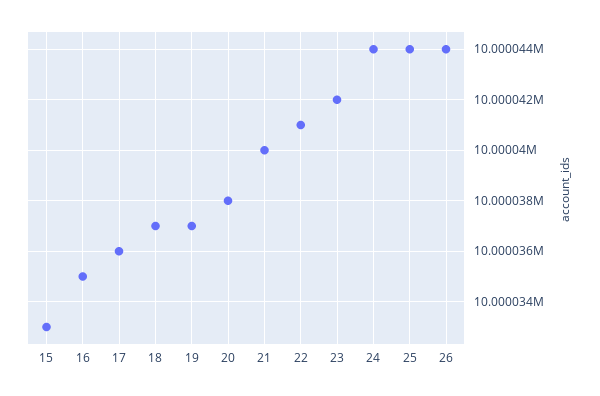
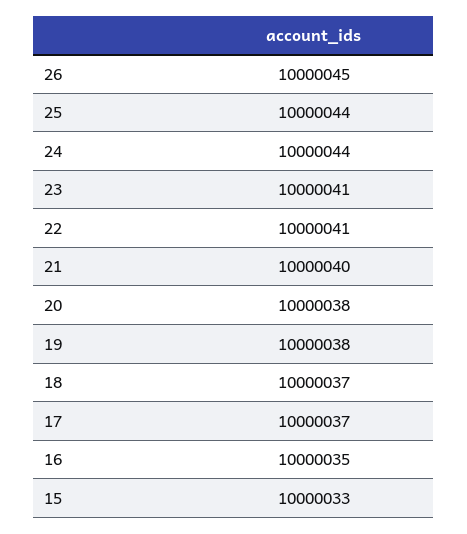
17: 10000036 -> 10000037
19: 10000037 -> 10000038
23: 10000042 -> 10000041
26: 10000044 -> 10000045

